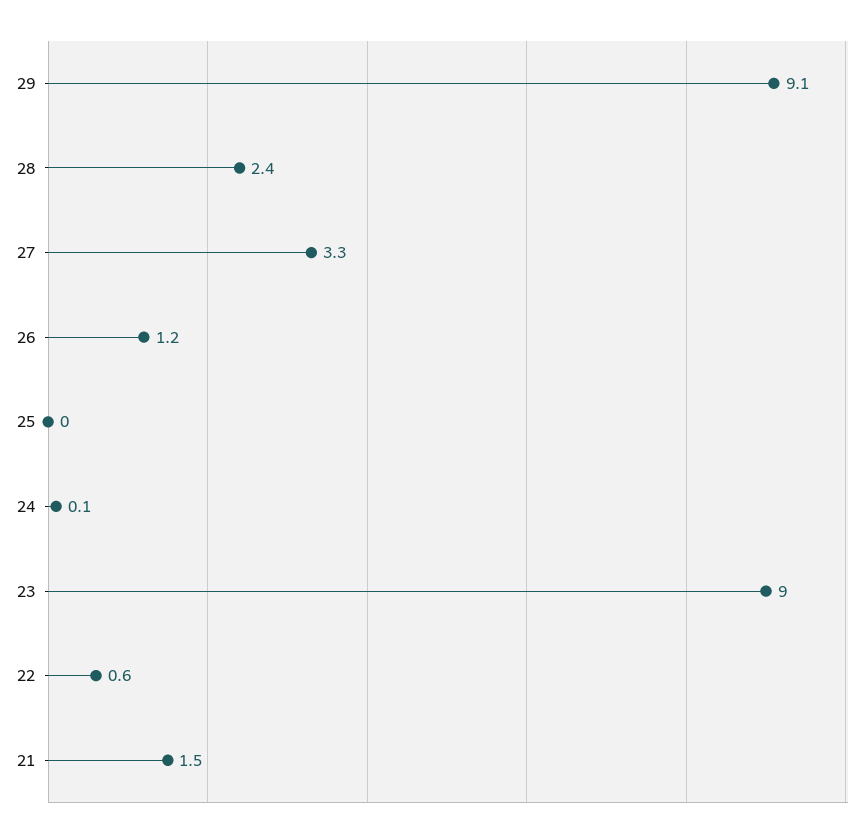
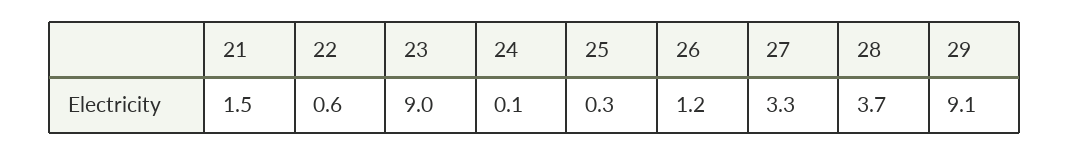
28: 2.4 -> 3.7
25: 0 -> 0.3

